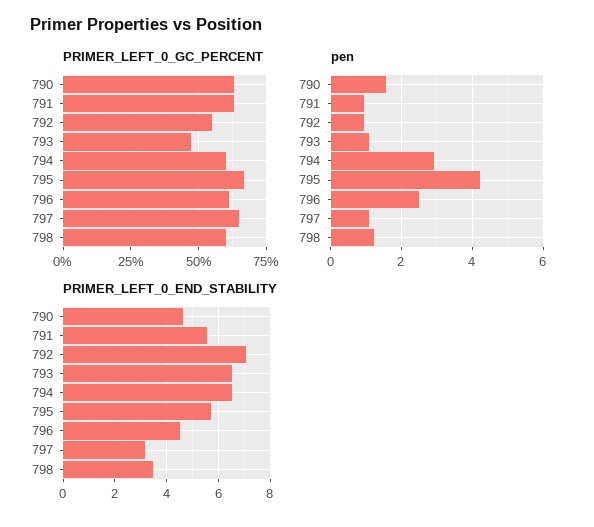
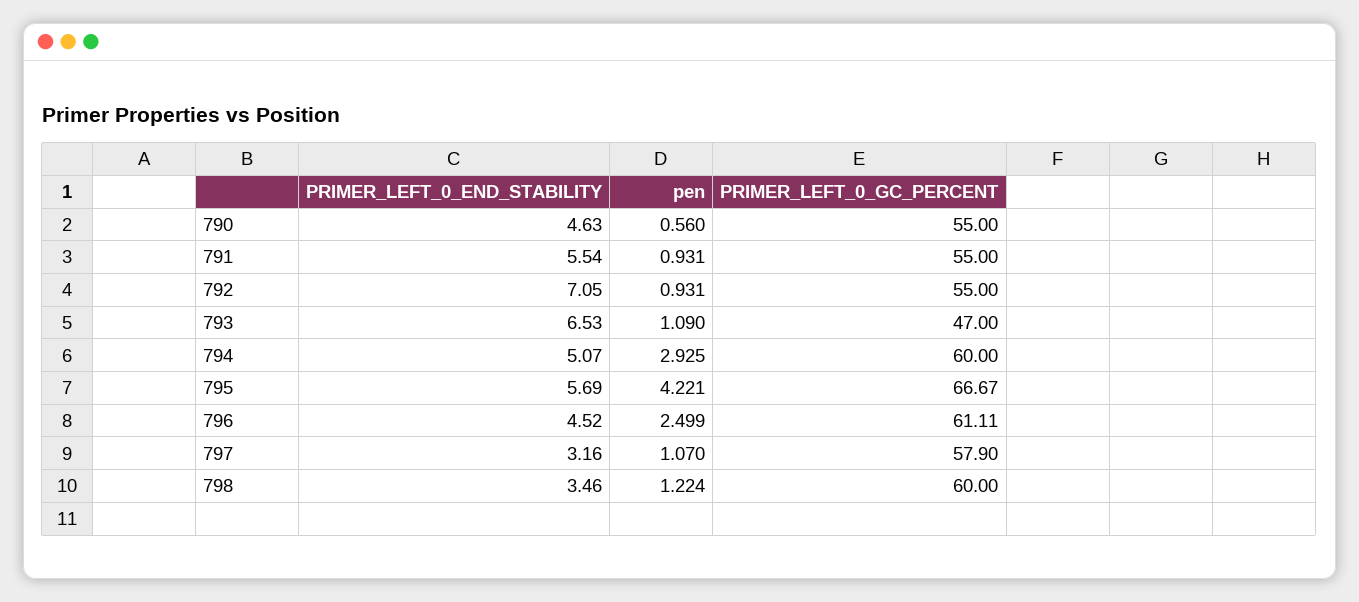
PRIMER_LEFT_0_GC_PERCENT, 790: 62.5 -> 55
PRIMER_LEFT_0_GC_PERCENT, 791: 62.5 -> 55
PRIMER_LEFT_0_GC_PERCENT, 797: 65 -> 57.9
pen, 790: 1.6 -> 0.56
PRIMER_LEFT_0_END_STABILITY, 794: 6.5 -> 5.07

